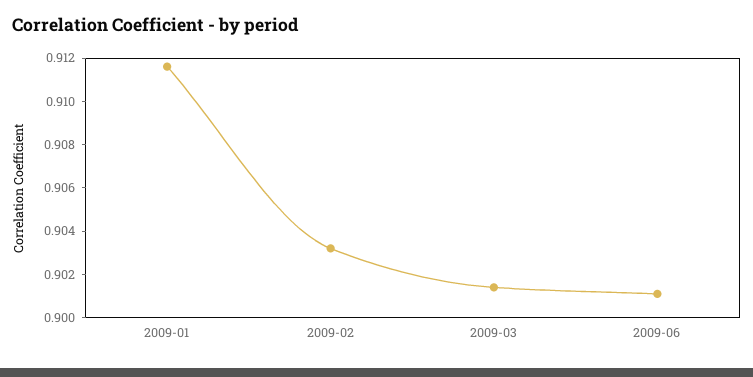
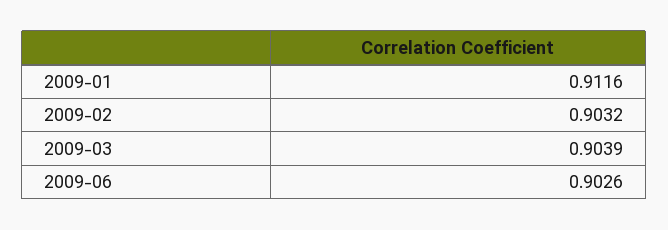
2009-03: 0.9015 -> 0.9039
2009-06: 0.901 -> 0.9026

